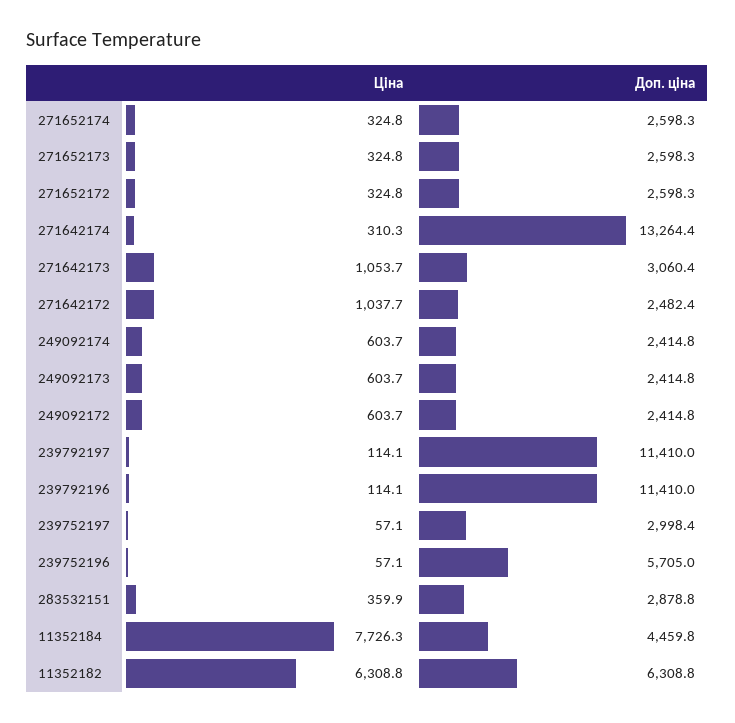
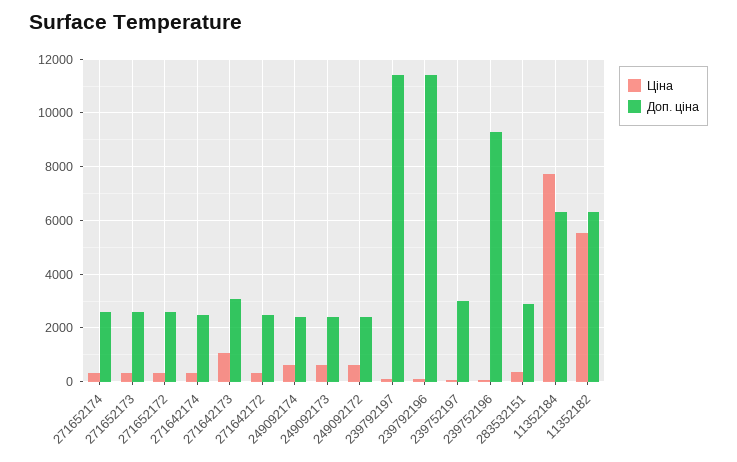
Доп. ціна, 271642174: 13264.4 -> 2500
Ціна, 271642172: 1037.7 -> 250
Доп. ціна, 239752196: 5705 -> 9250
Доп. ціна, 11352184: 4459.8 -> 6250
Ціна, 11352182: 6308.8 -> 5500

